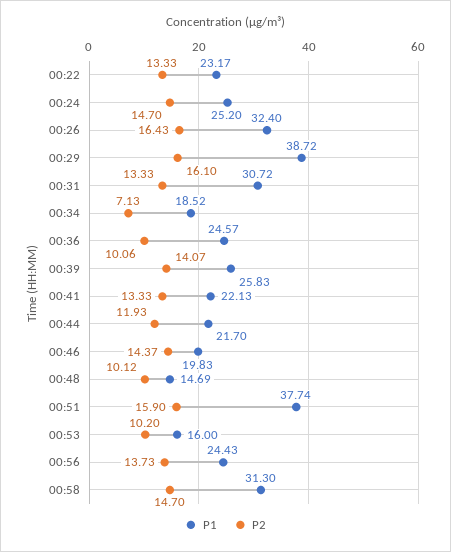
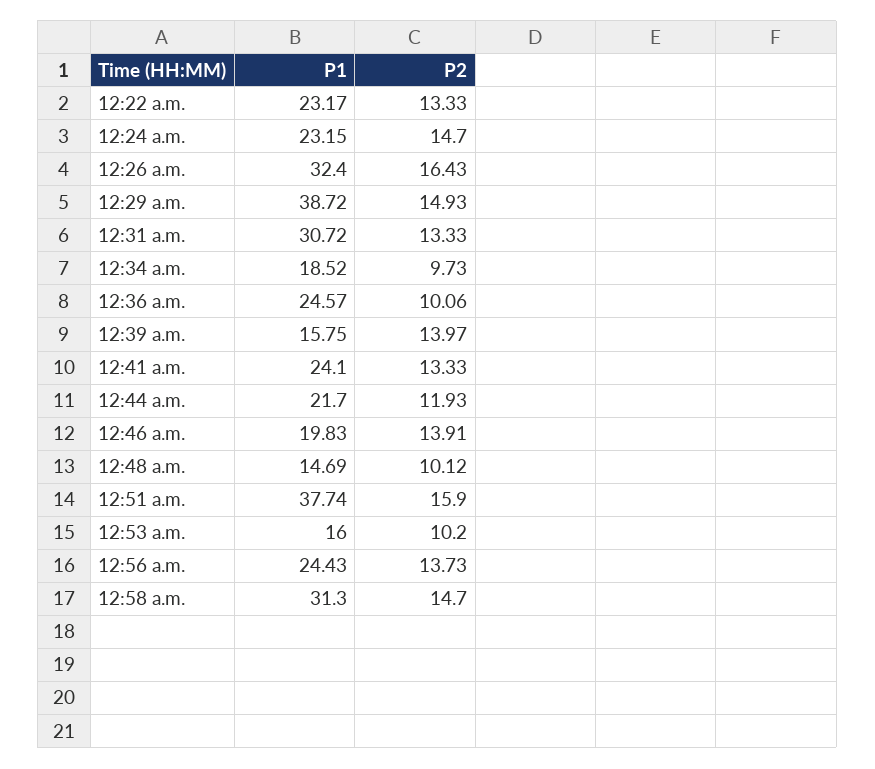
P1, 00:24: 25.2 -> 23.15
P2, 00:29: 16.1 -> 14.93
P2, 00:34: 7.13 -> 9.73
P1, 00:39: 25.83 -> 15.75
P2, 00:39: 14.07 -> 13.97
P1, 00:41: 22.13 -> 24.1
P2, 00:46: 14.37 -> 13.91

